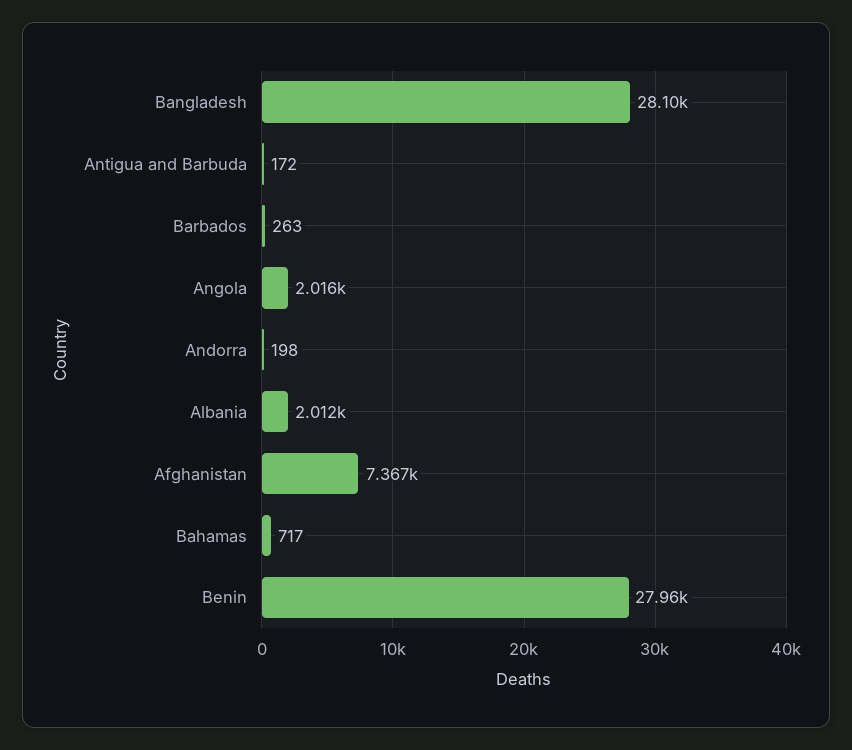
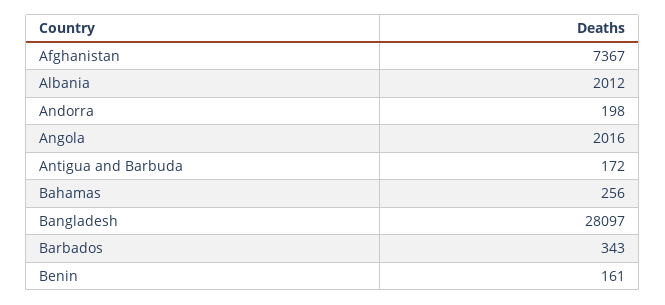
Barbados: 263 -> 343
Bahamas: 717 -> 256
Benin: 27960 -> 161

